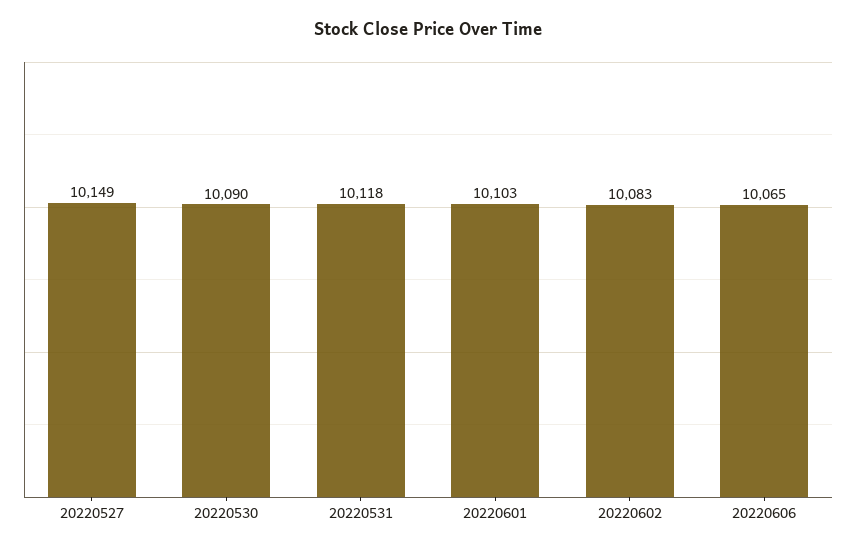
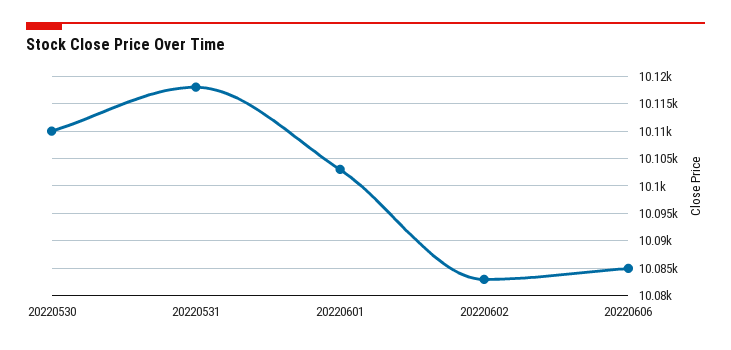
20220527: 10149 -> none
20220530: 10090 -> 10110
20220606: 10065 -> 10085

